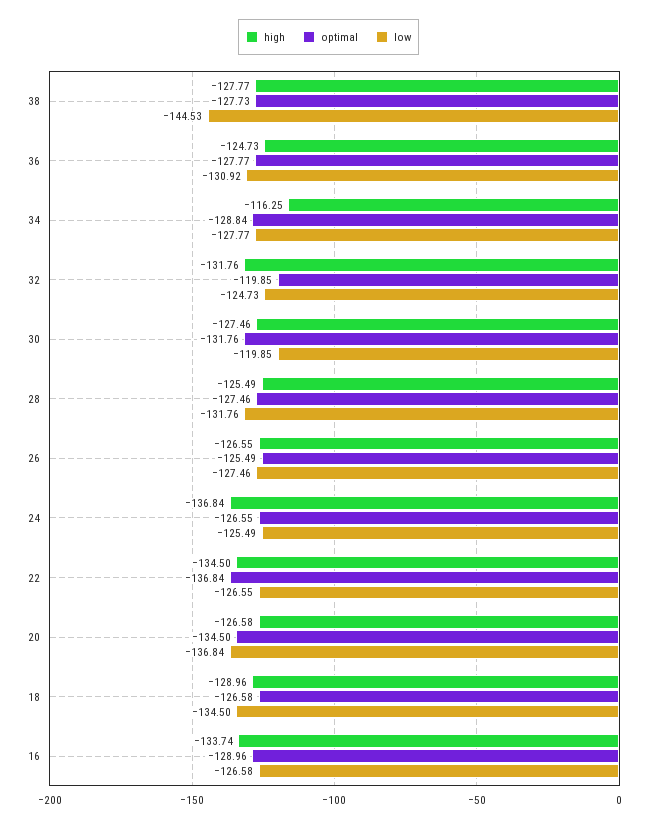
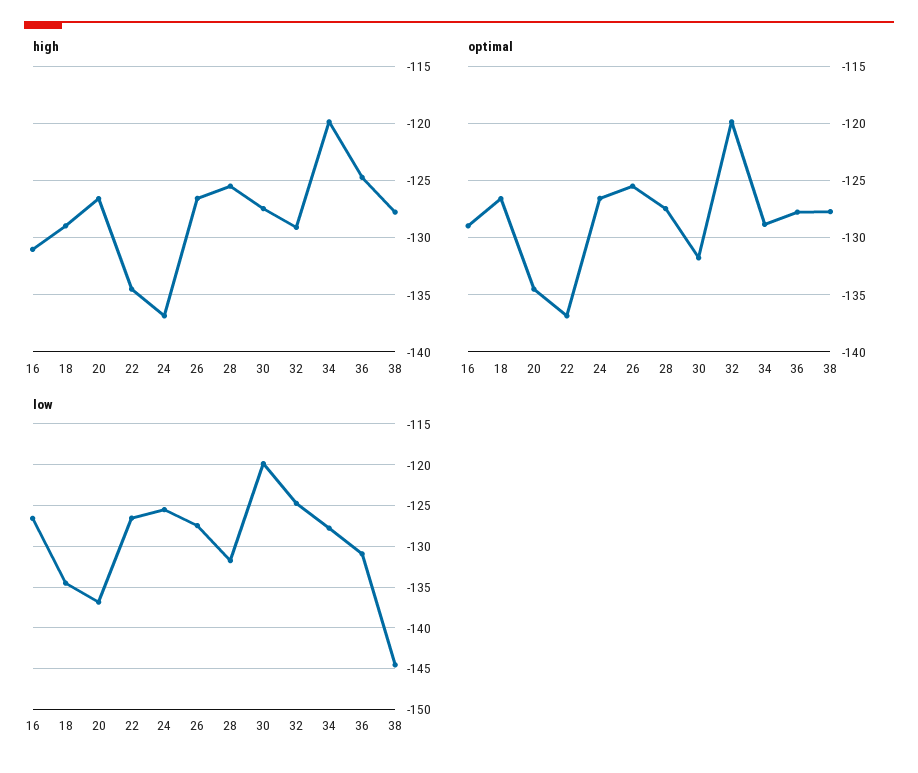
high, 34: -116.25 -> -120
high, 32: -131.76 -> -129
high, 16: -133.74 -> -131

